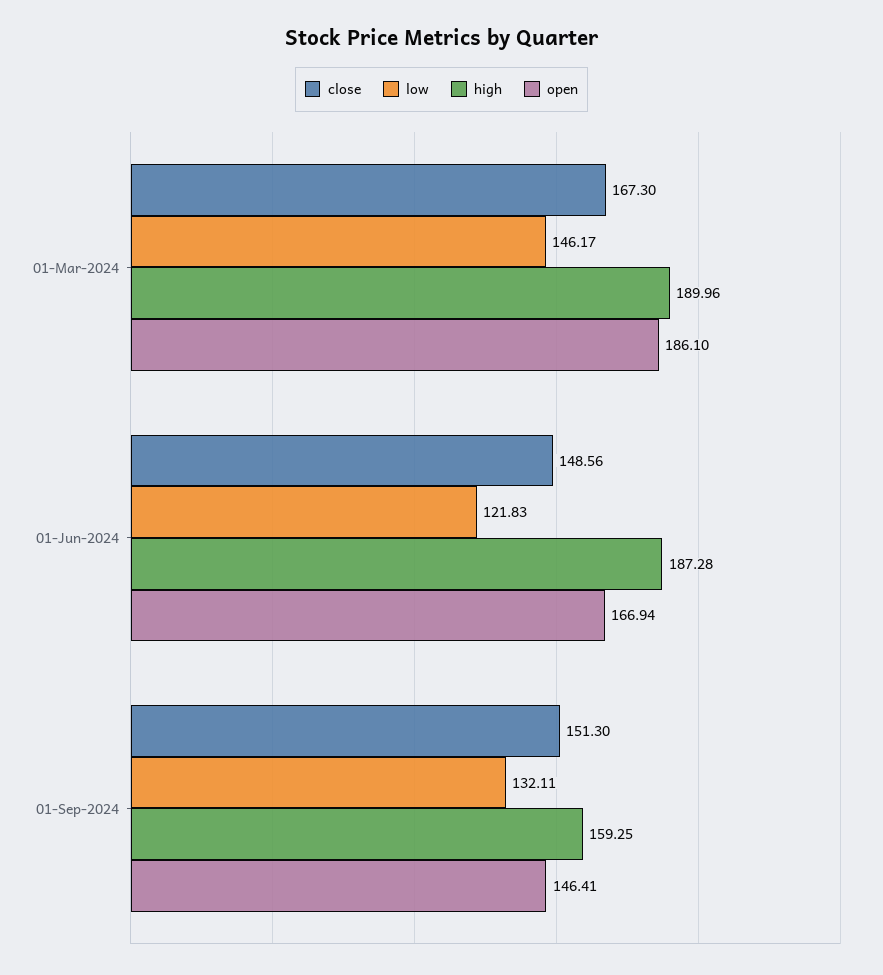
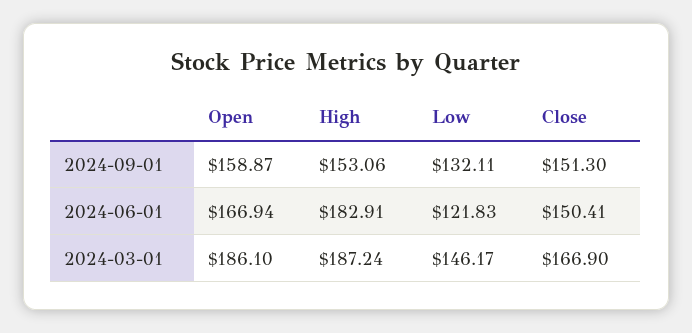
close, 01-Mar-2024: 167.3 -> 166.9
high, 01-Mar-2024: 189.96 -> 187.24
close, 01-Jun-2024: 148.56 -> 150.41
high, 01-Jun-2024: 187.28 -> 182.91
high, 01-Sep-2024: 159.25 -> 153.06
open, 01-Sep-2024: 146.41 -> 158.87

